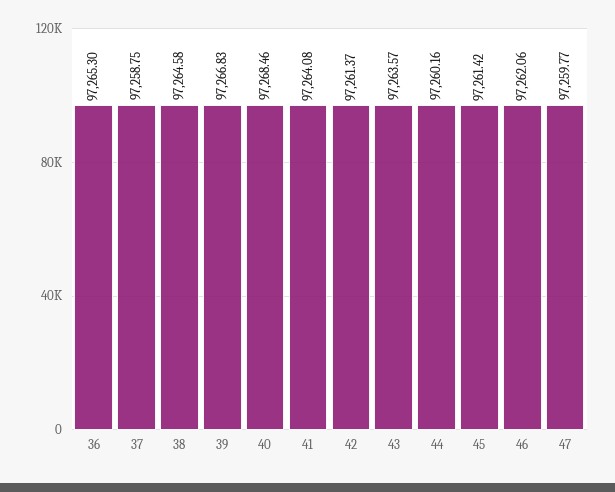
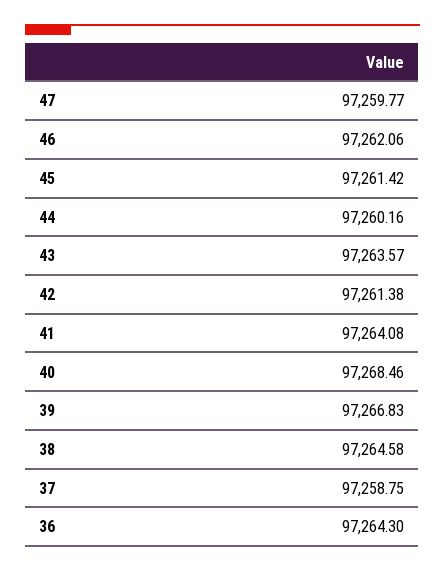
36: 97265.3 -> 97264.3
42: 97261.37 -> 97261.38

